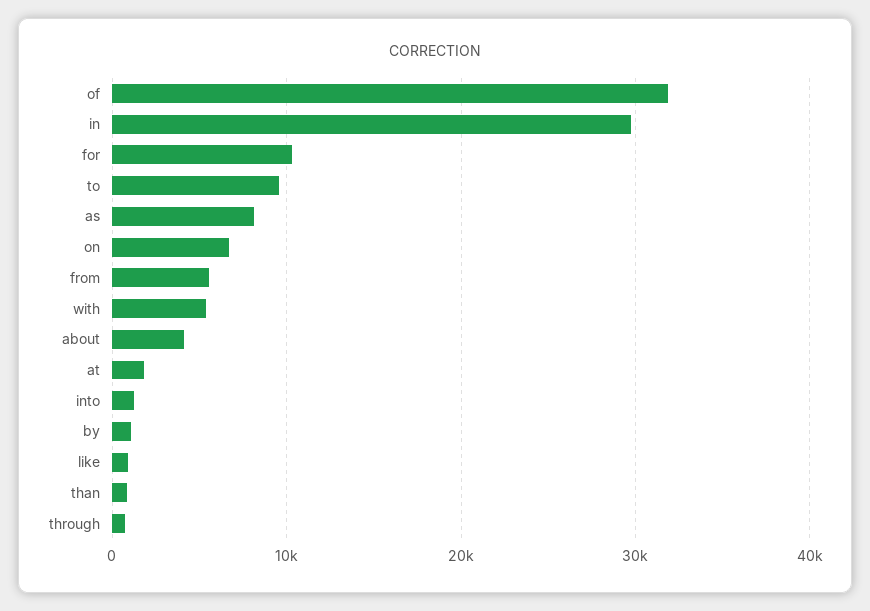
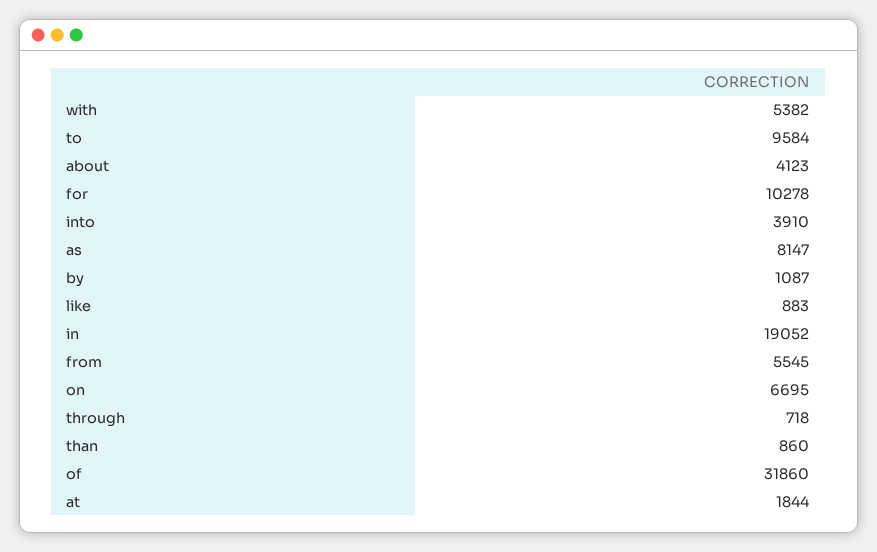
in: 30000 -> 19052
into: 1000 -> 3910

